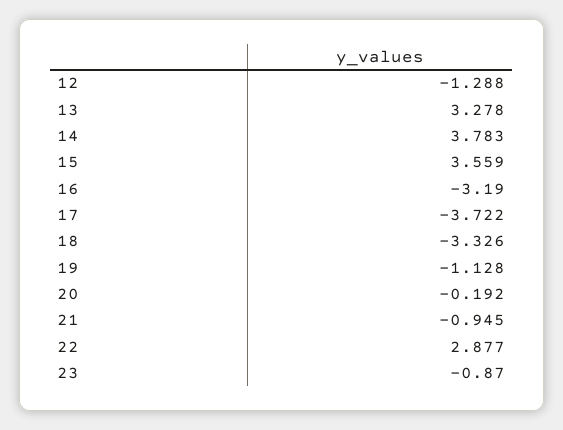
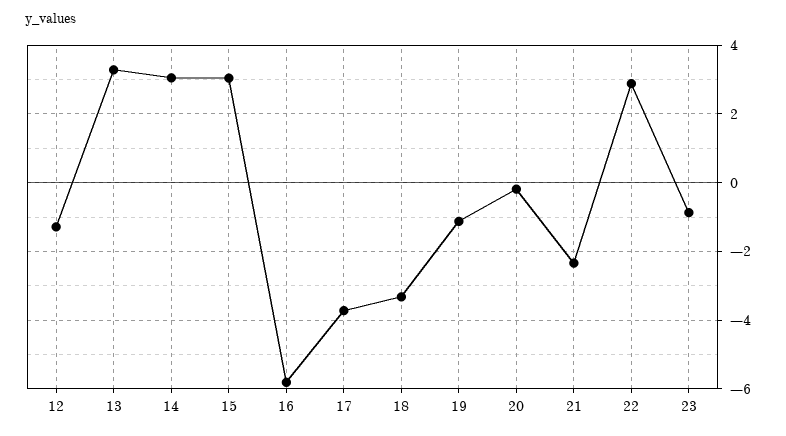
14: 3.783 -> 3
15: 3.559 -> 3
16: -3.19 -> -5.8
21: -0.945 -> -2.4

